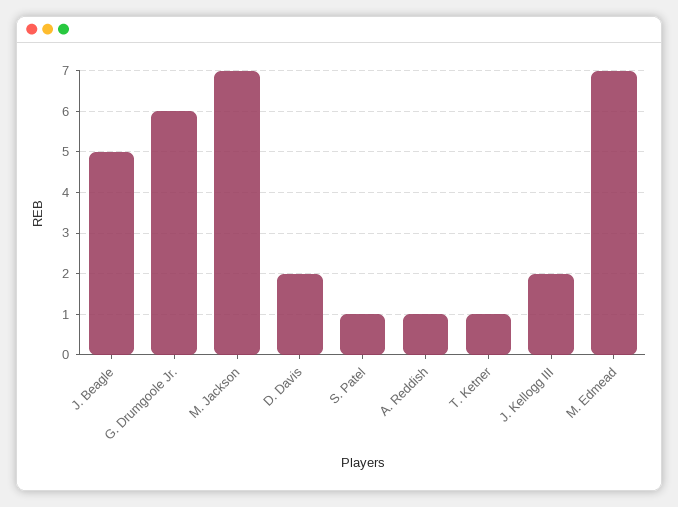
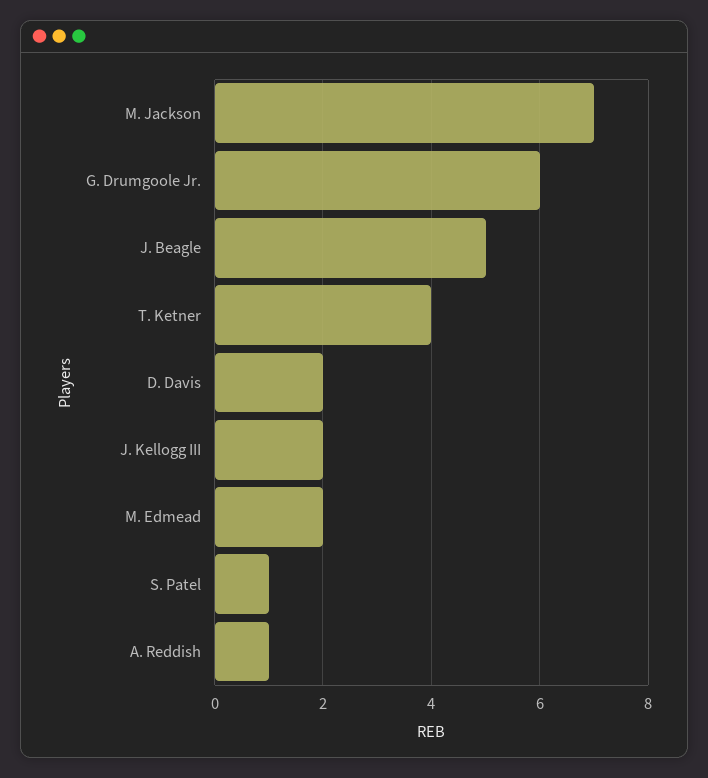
T. Ketner: 1 -> 4
M. Edmead: 7 -> 2

